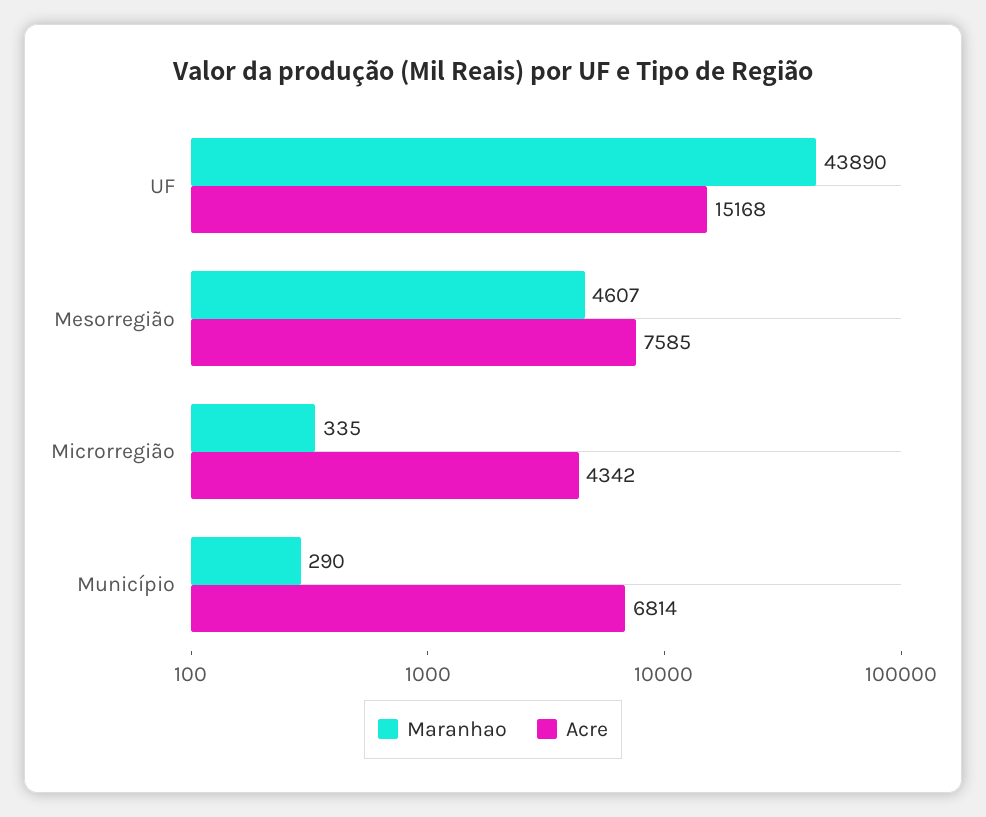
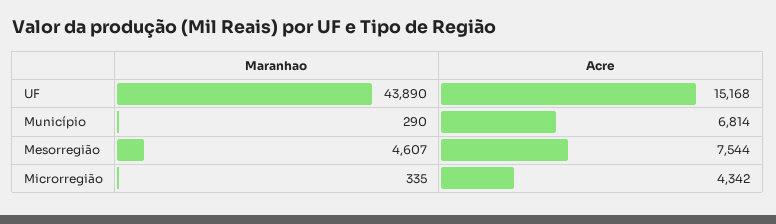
Acre, Mesorregião: 7585 -> 7544

